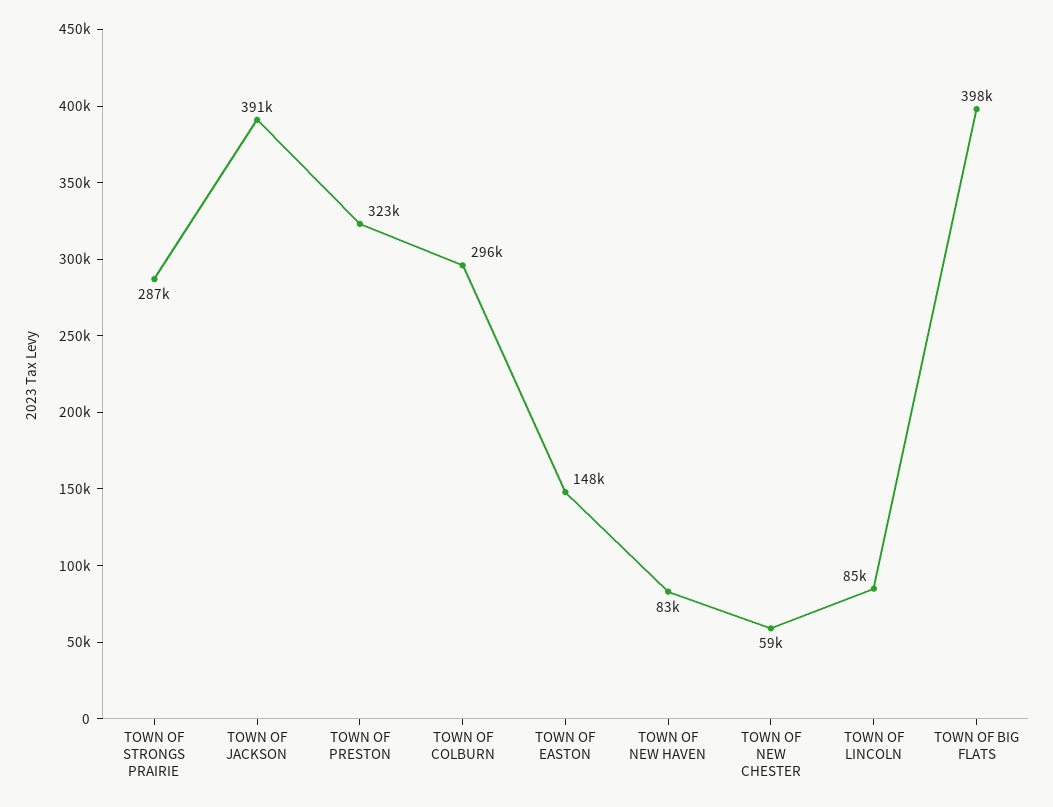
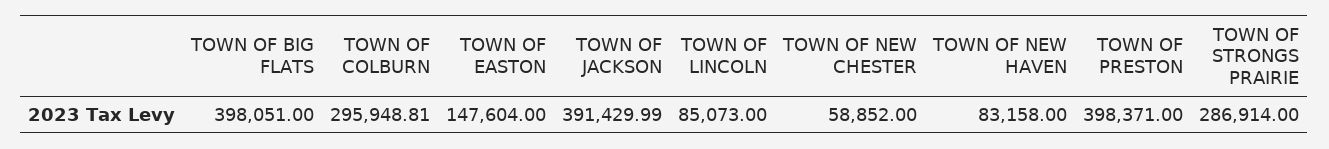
TOWN OF PRESTON: 323000 -> 398371

